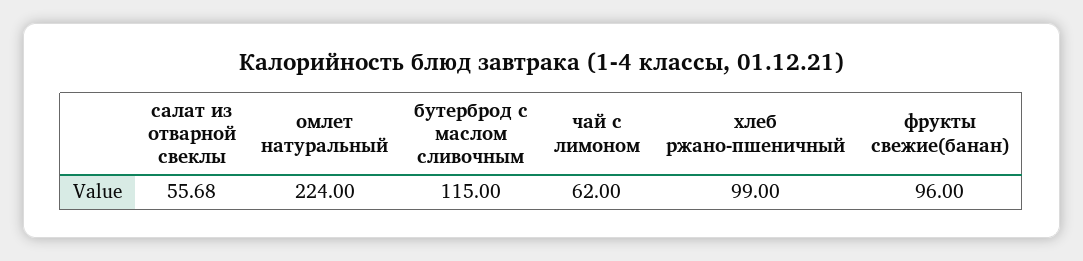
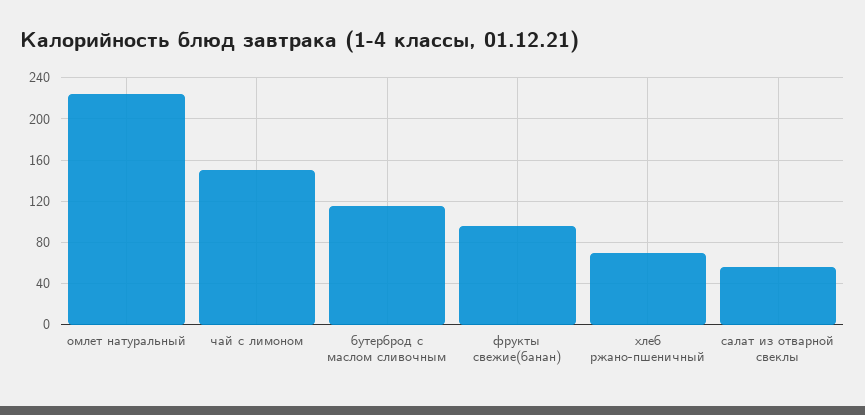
чай с лимоном: 62 -> 150
хлеб ржано-пшеничный: 99 -> 70

